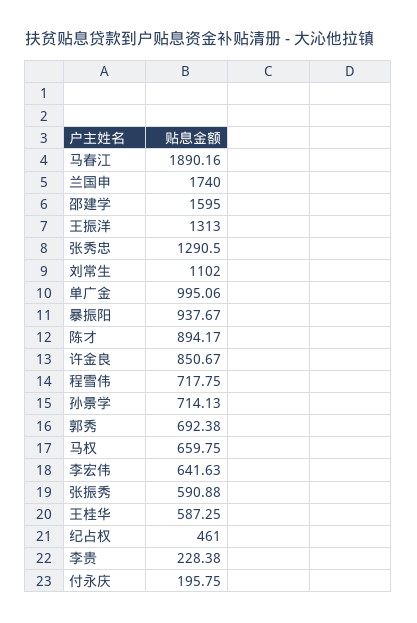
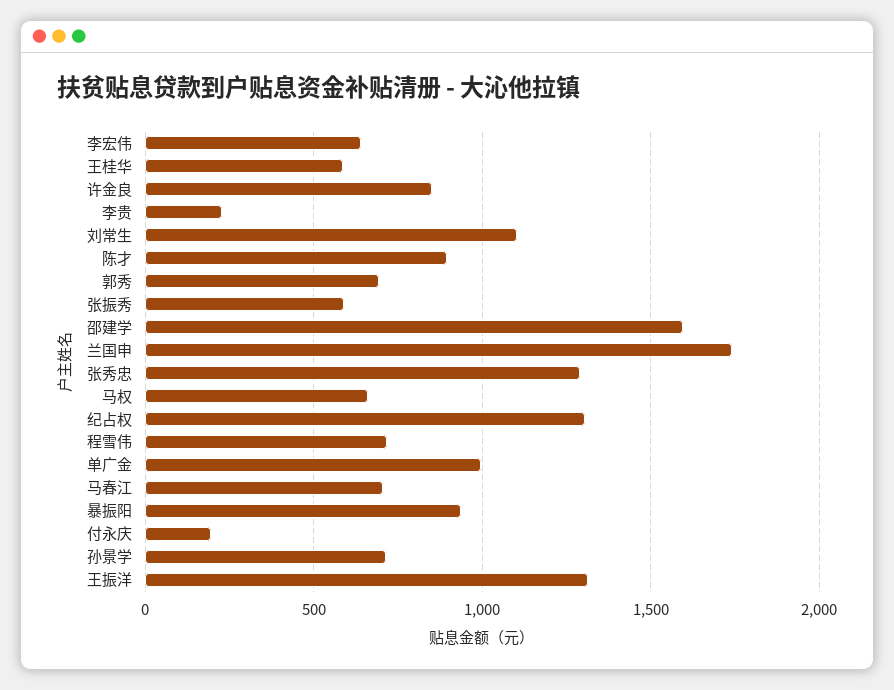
马春江: 1890.16 -> 700
纪占权: 461 -> 1300

